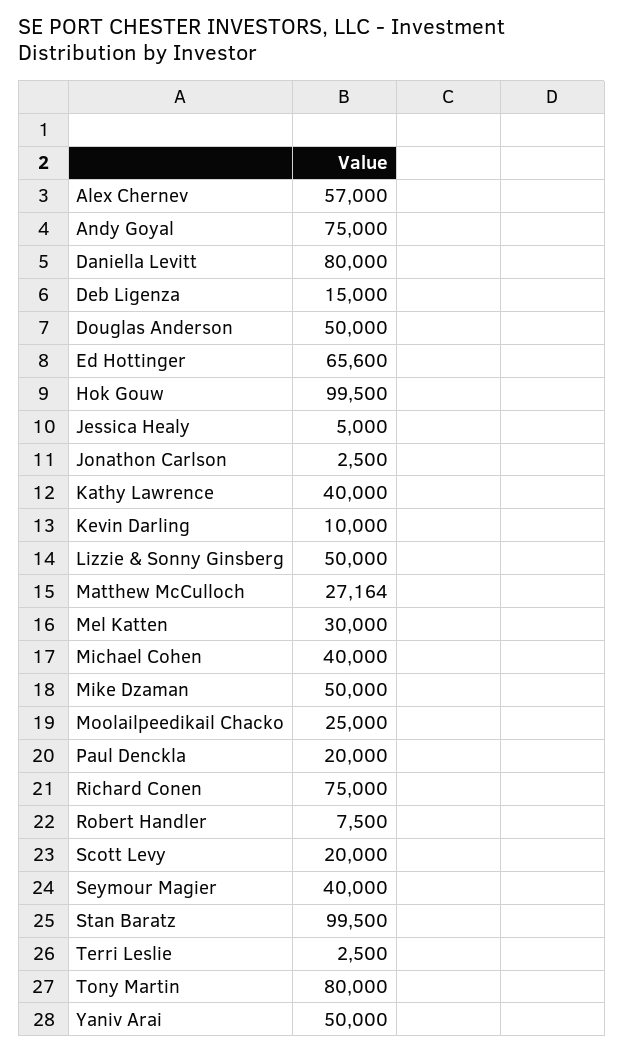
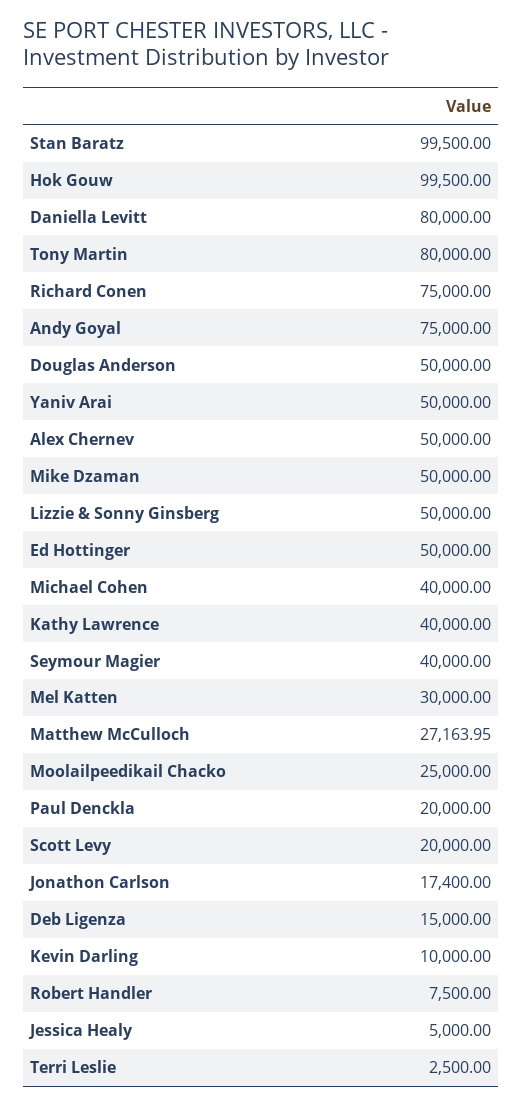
Alex Chernev: 57000 -> 50000
Ed Hottinger: 65600 -> 50000
Jonathon Carlson: 2500 -> 17400

